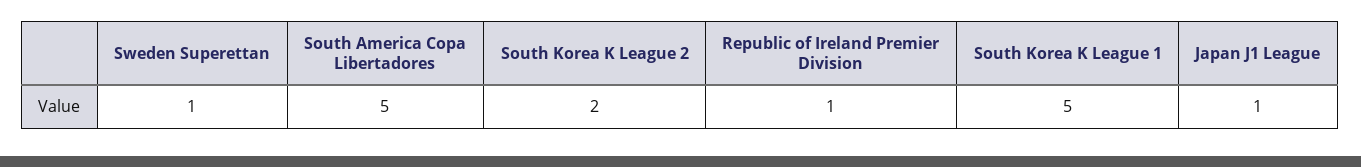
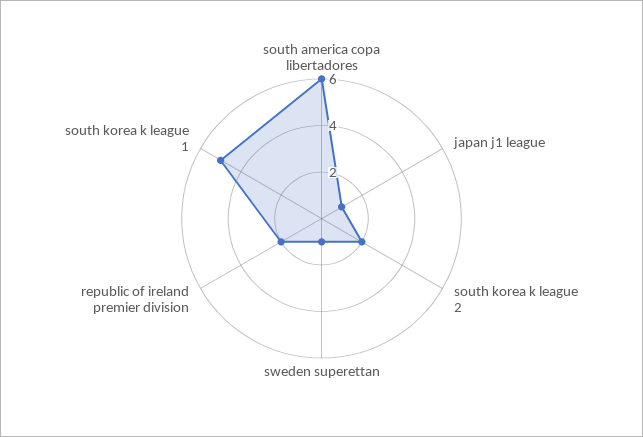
South America Copa Libertadores: 5 -> 6
Republic of Ireland Premier Division: 1 -> 2

